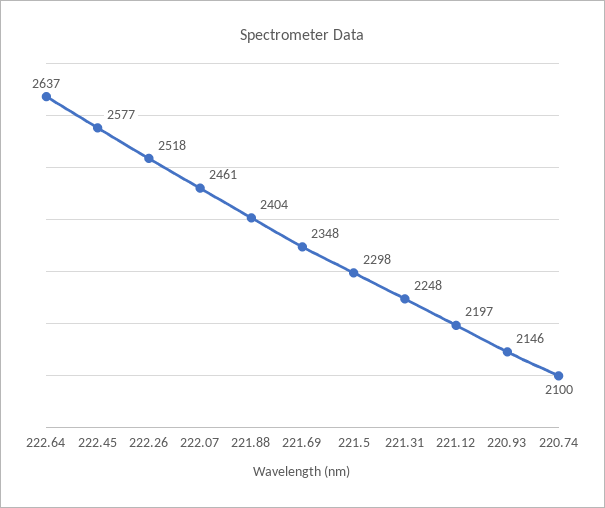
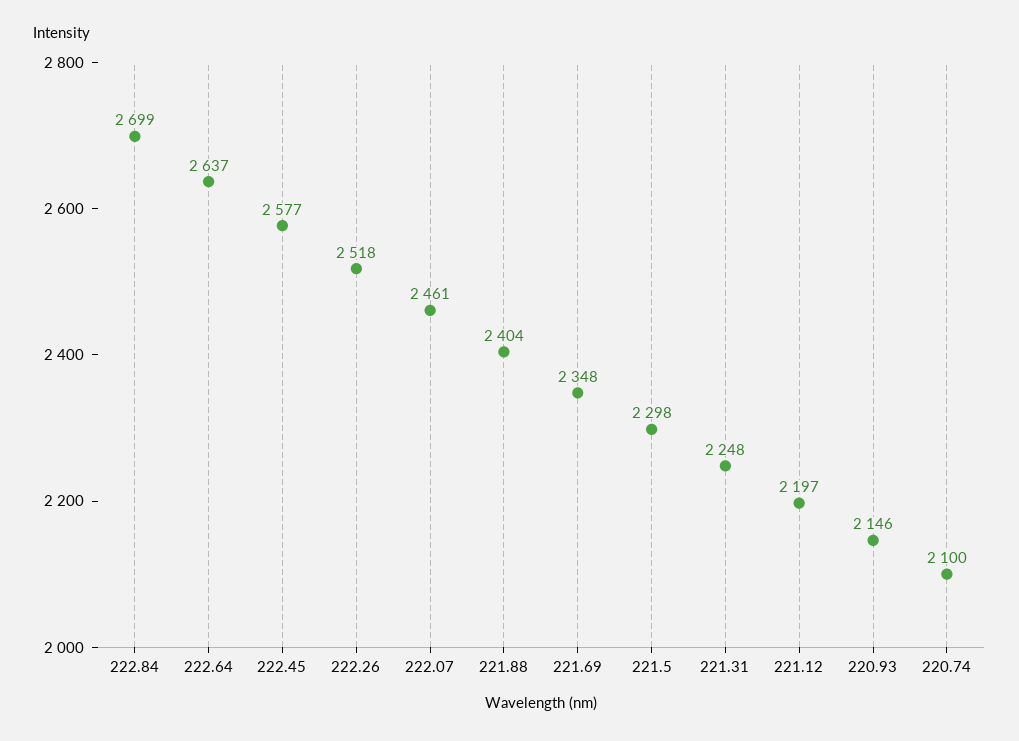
222.84: none -> 2699

